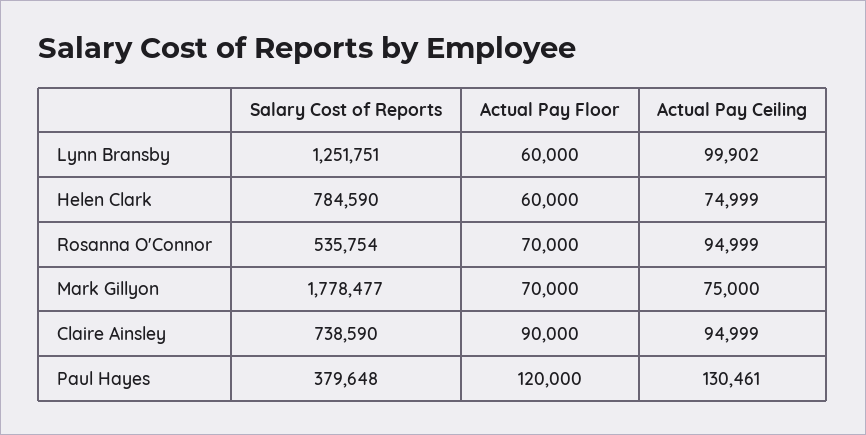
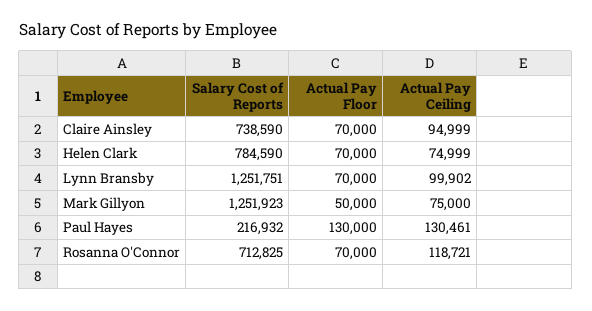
Actual Pay Floor, Lynn Bransby: 60000 -> 70000
Actual Pay Floor, Helen Clark: 60000 -> 70000
Salary Cost of Reports, Rosanna O'Connor: 535754 -> 712825
Actual Pay Ceiling, Rosanna O'Connor: 94999 -> 118721
Salary Cost of Reports, Mark Gillyon: 1778477 -> 1251923
Actual Pay Floor, Mark Gillyon: 70000 -> 50000
Actual Pay Floor, Claire Ainsley: 90000 -> 70000
Salary Cost of Reports, Paul Hayes: 379648 -> 216932
Actual Pay Floor, Paul Hayes: 120000 -> 130000

